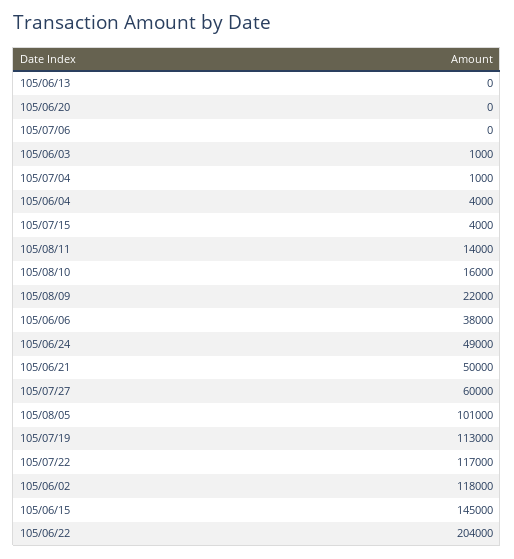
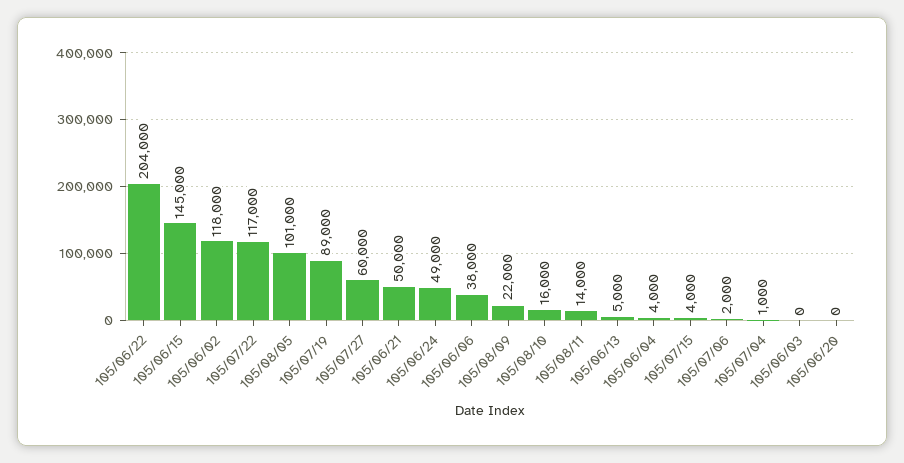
105/06/13: 0 -> 5000
105/07/06: 0 -> 2000
105/06/03: 1000 -> 0
105/07/19: 113000 -> 89000

